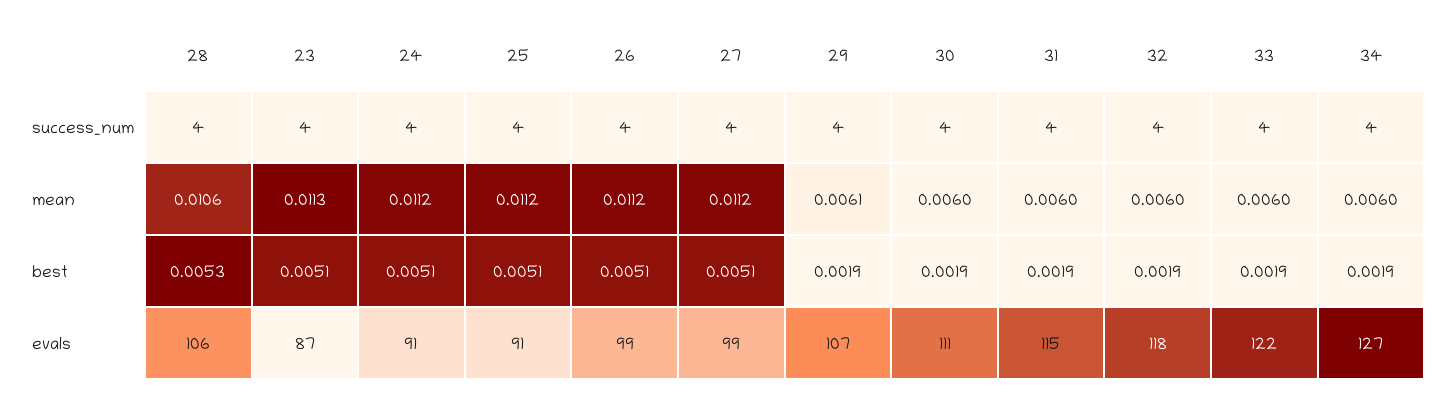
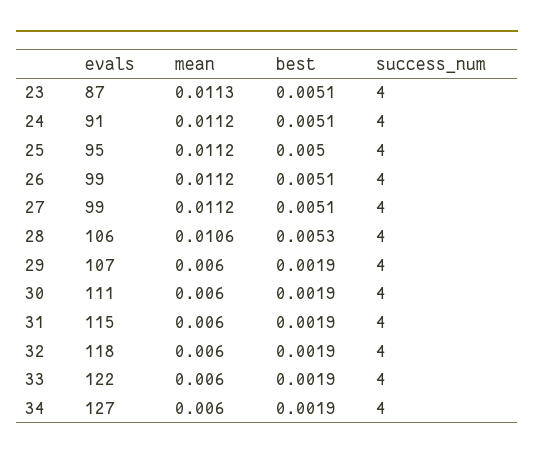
29, mean: 0.0061 -> 0.006
25, best: 0.0051 -> 0.005
25, evals: 91 -> 95

